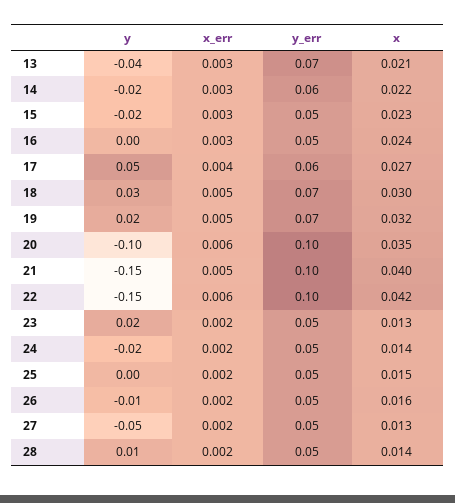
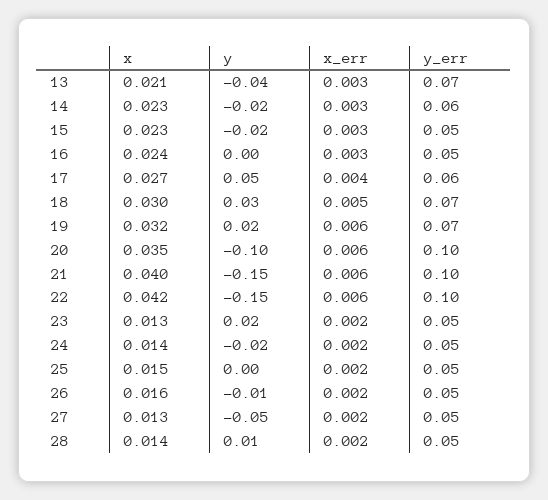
x, 14: 0.022 -> 0.023
x_err, 19: 0.005 -> 0.006
x_err, 21: 0.005 -> 0.006

